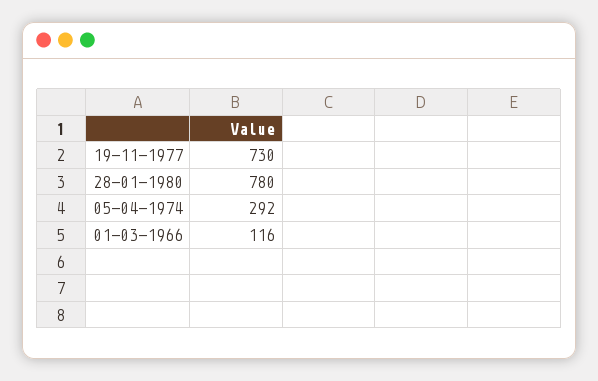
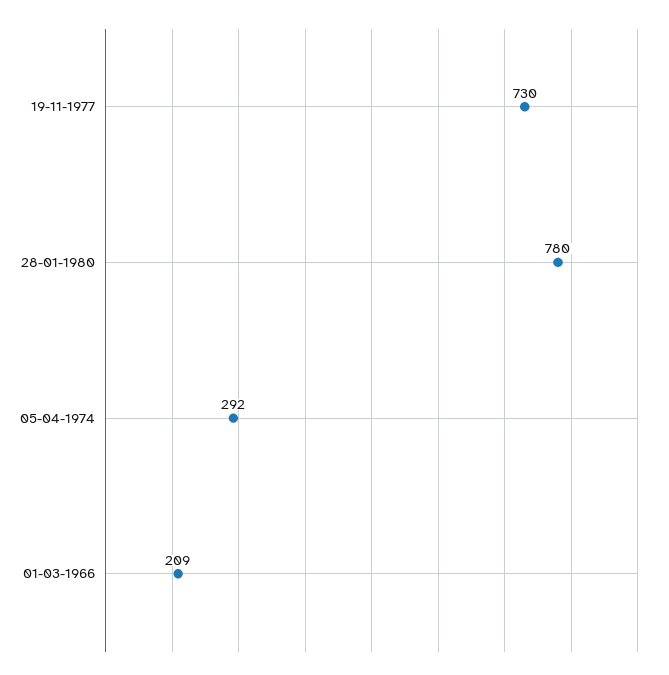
01-03-1966: 116 -> 209

